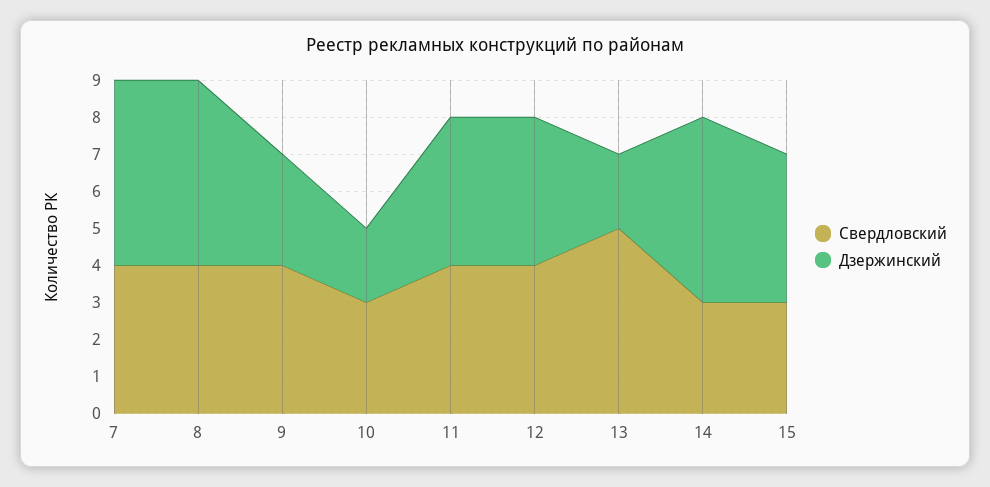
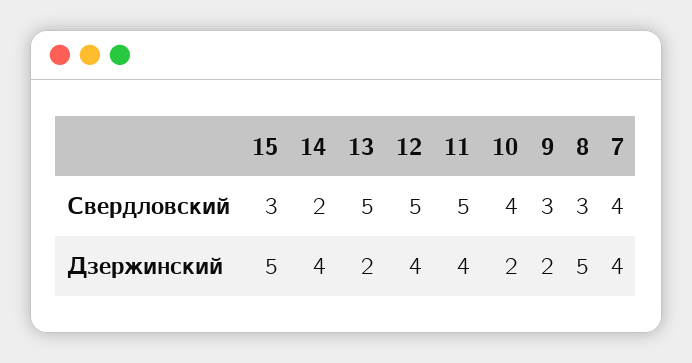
Дзержинский, 7: 5 -> 4
Свердловский, 8: 4 -> 3
Свердловский, 9: 4 -> 3
Дзержинский, 9: 3 -> 2
Свердловский, 10: 3 -> 4
Свердловский, 11: 4 -> 5
Свердловский, 12: 4 -> 5
Свердловский, 14: 3 -> 2
Дзержинский, 14: 5 -> 4
Дзержинский, 15: 4 -> 5

